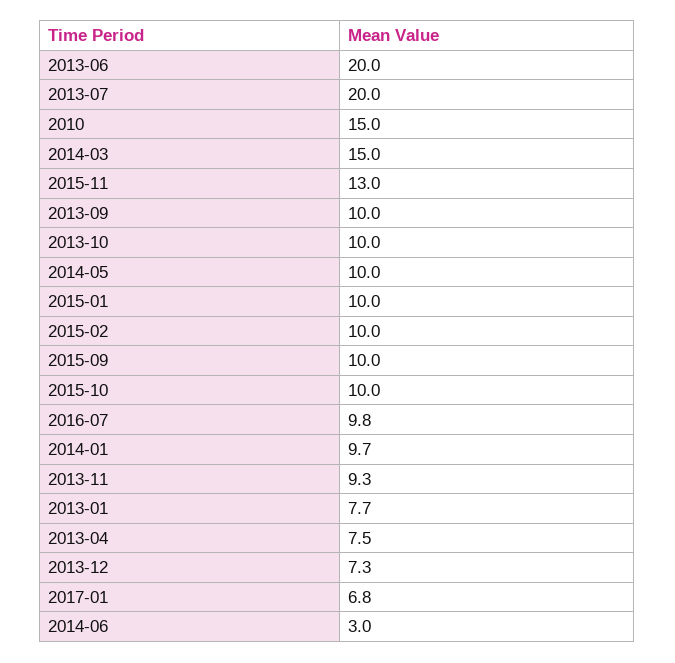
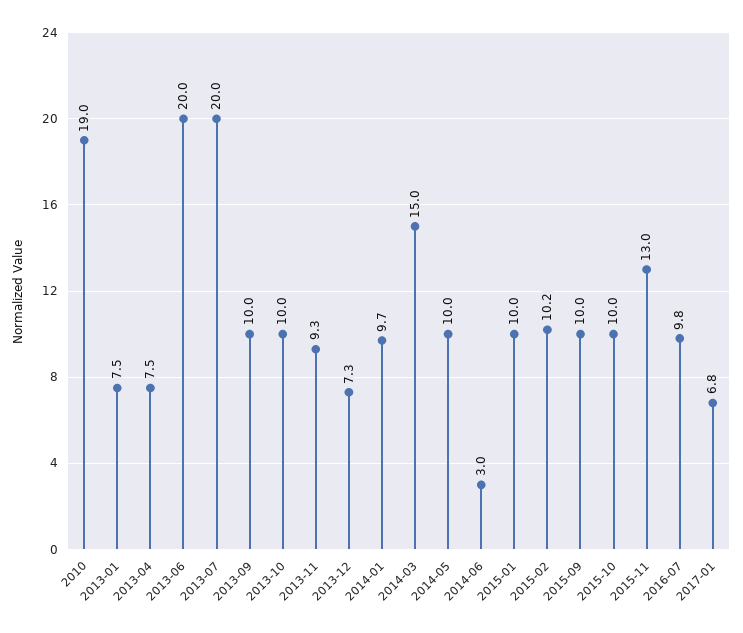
2010: 15 -> 19
2015-02: 10 -> 10.2
2013-01: 7.7 -> 7.5

